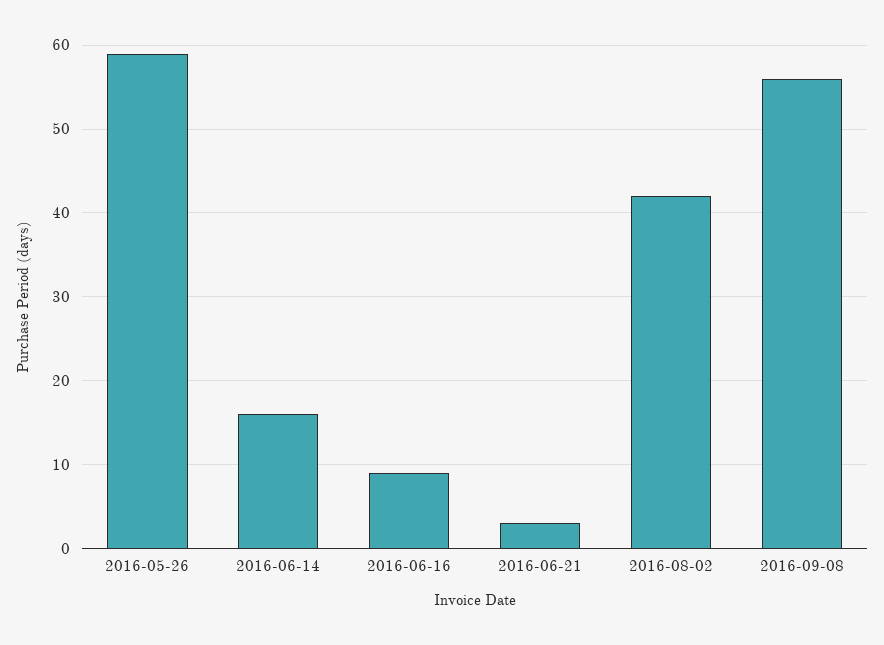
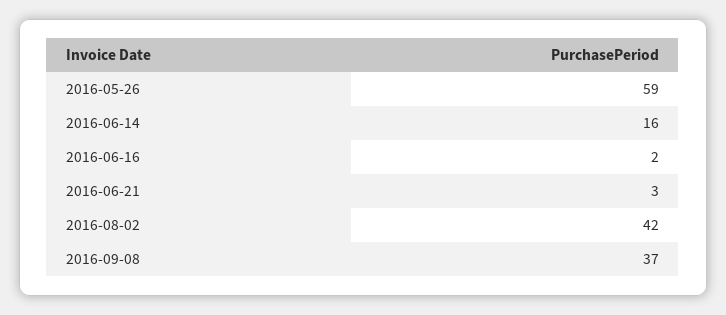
2016-06-16: 9 -> 2
2016-09-08: 56 -> 37

